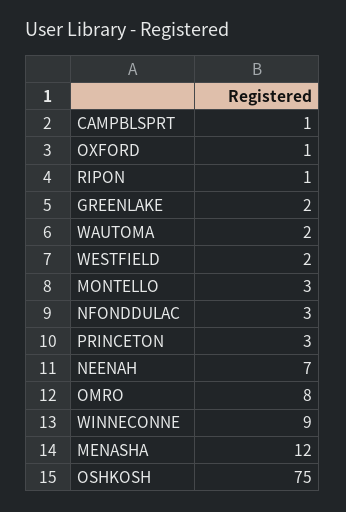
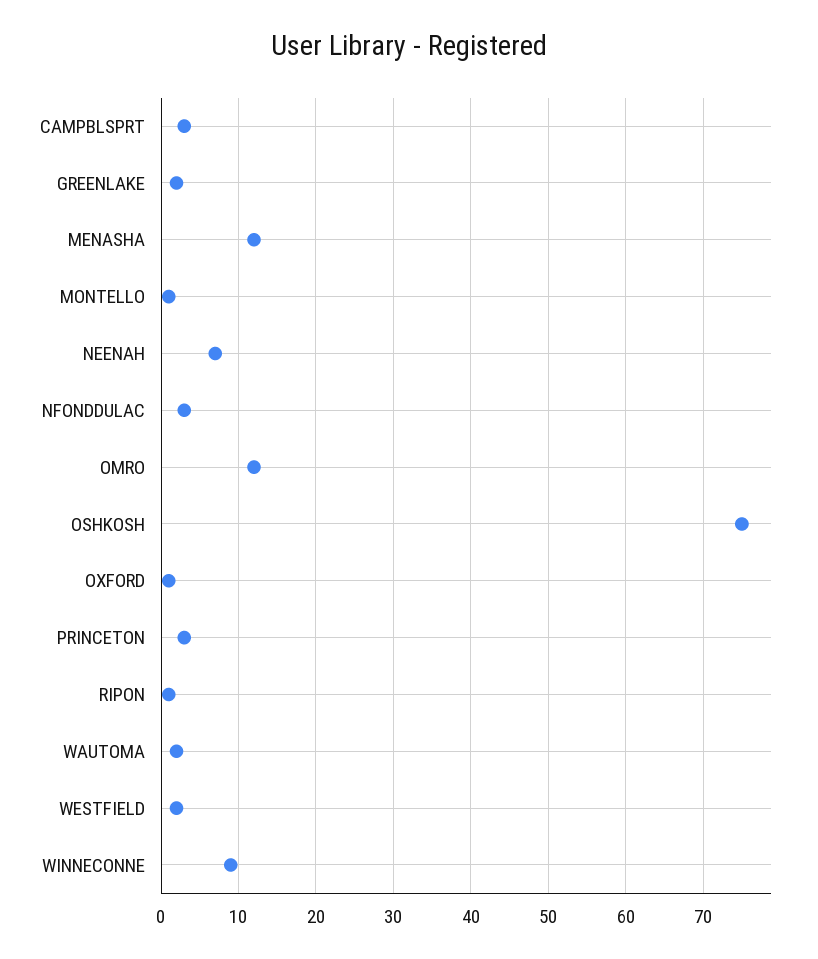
CAMPBLSPRT: 1 -> 3
MONTELLO: 3 -> 1
OMRO: 8 -> 12

